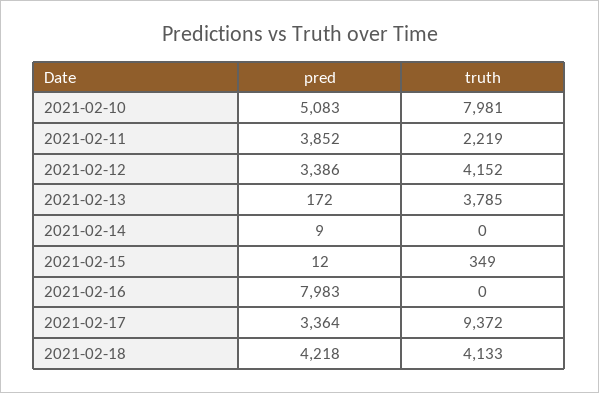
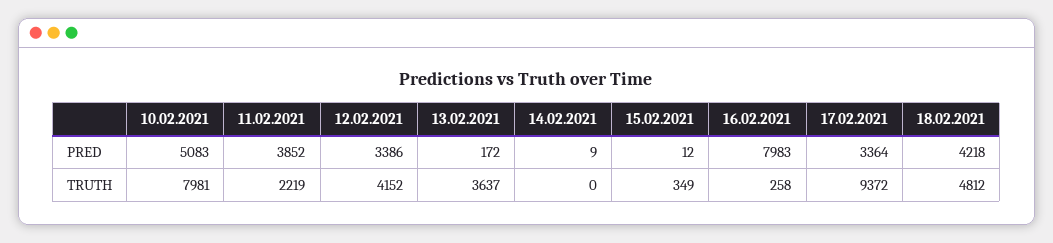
truth, 2021-02-13: 3785 -> 3637
truth, 2021-02-16: 0 -> 258
truth, 2021-02-18: 4133 -> 4812

